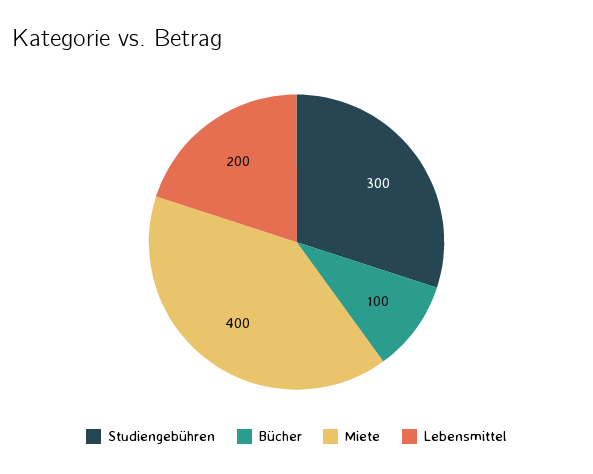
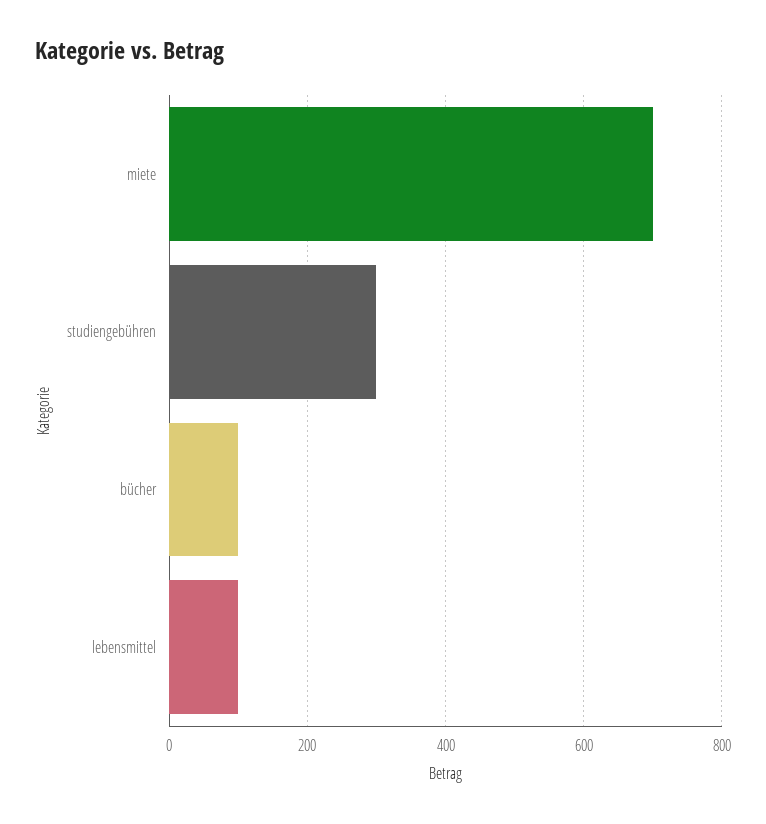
Miete: 400 -> 700
Lebensmittel: 200 -> 100

